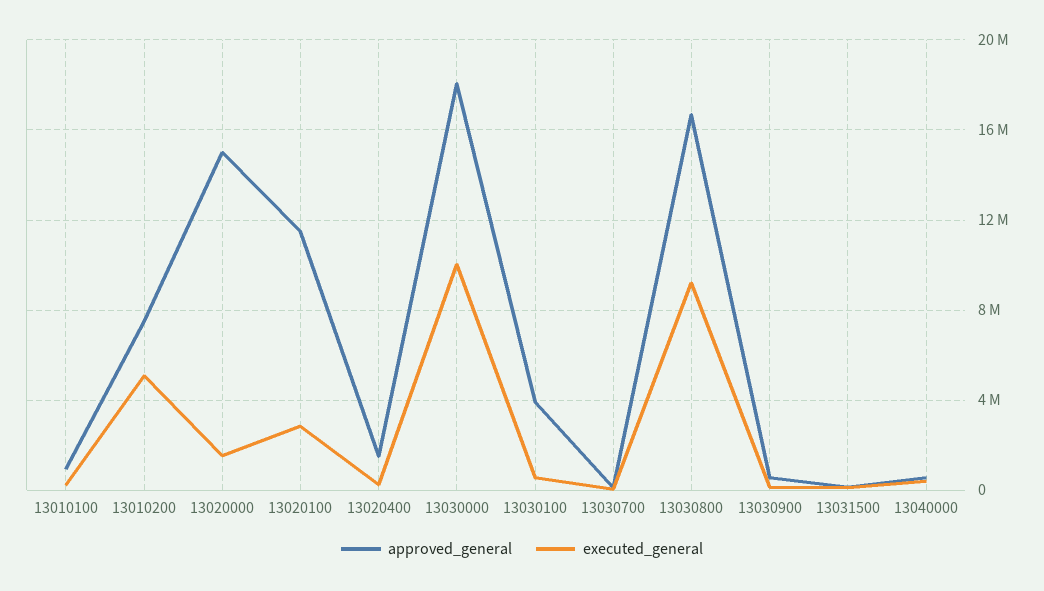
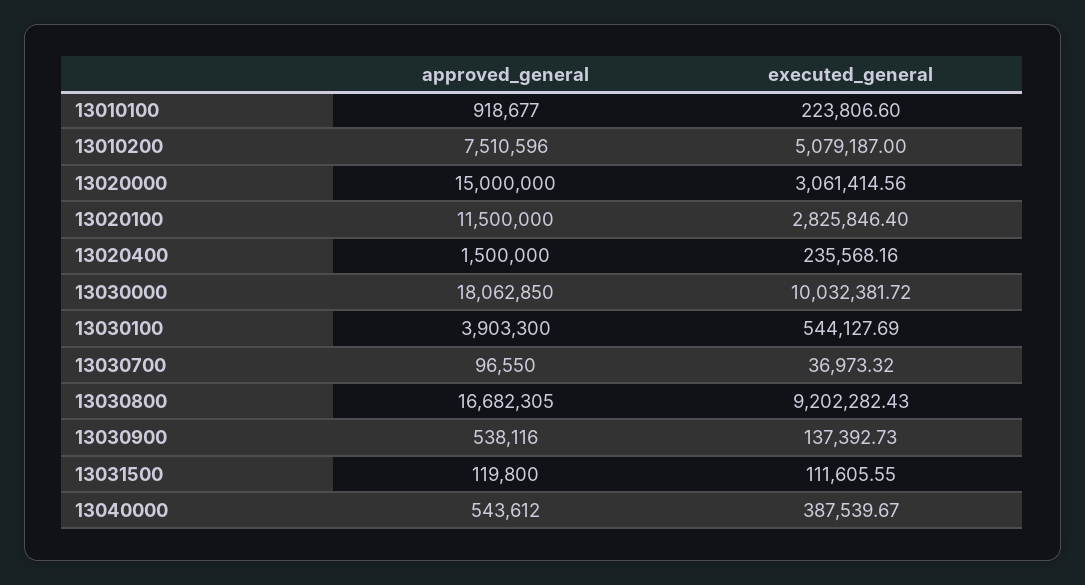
executed_general, 13020000: 1500000 -> 3061414.56

